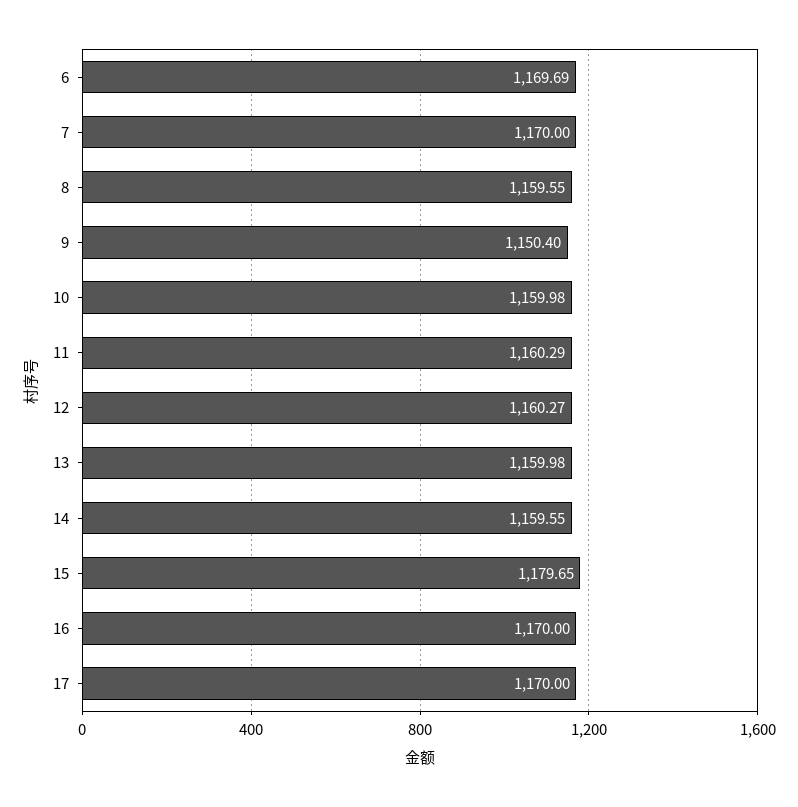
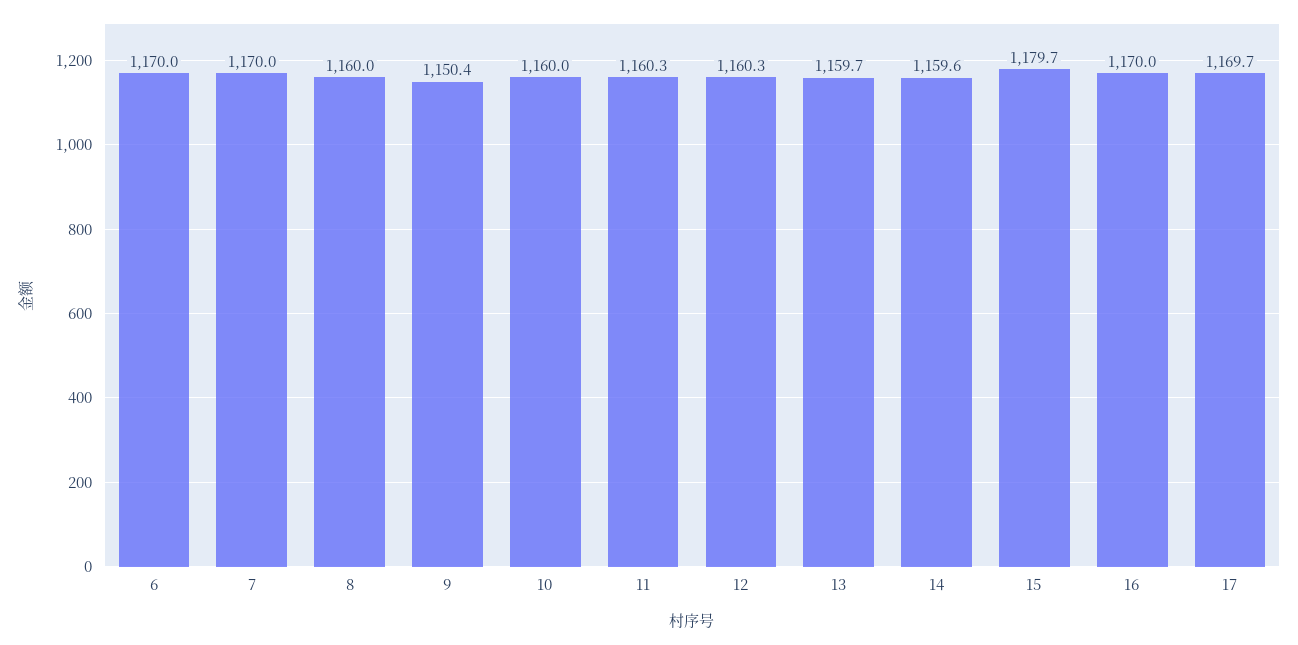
6: 1169.69 -> 1170
8: 1159.55 -> 1160
13: 1159.98 -> 1159.7
17: 1170 -> 1169.7

